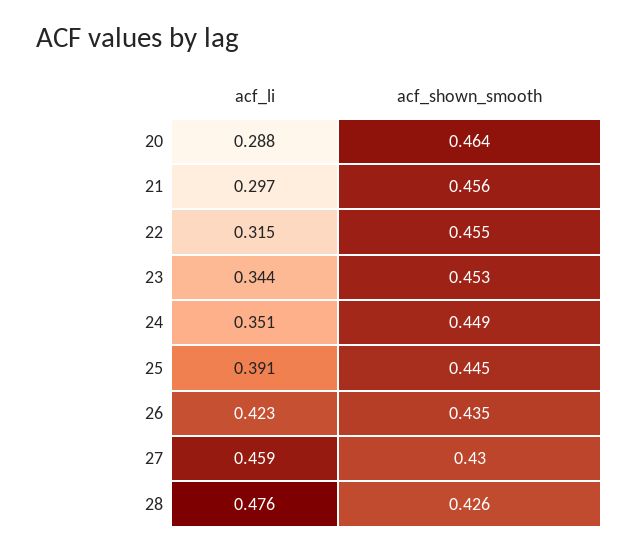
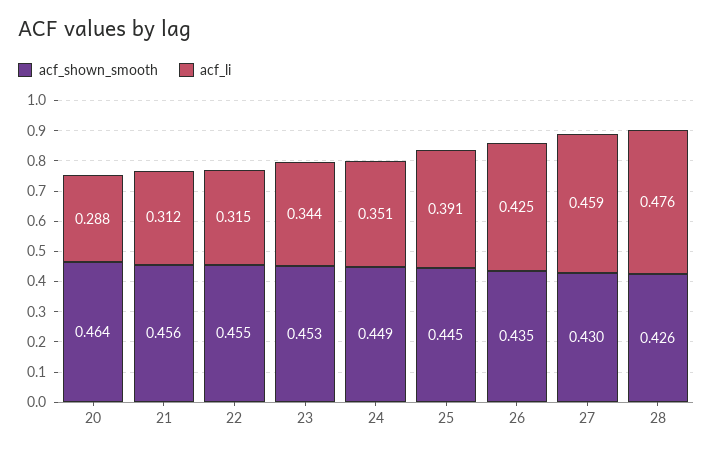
acf_li, 21: 0.297 -> 0.312
acf_li, 26: 0.423 -> 0.425

